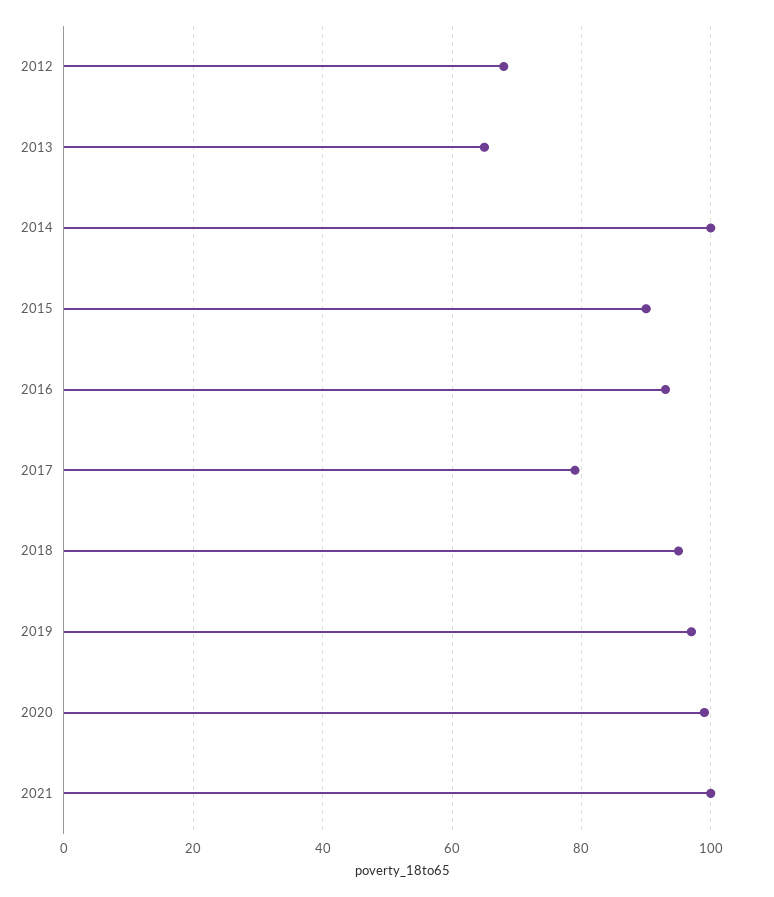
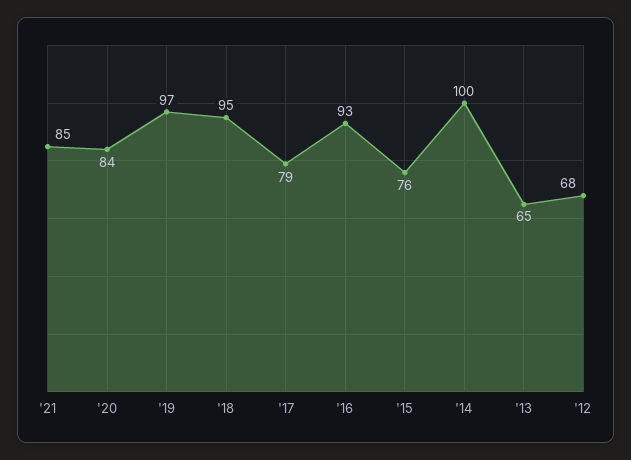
2015: 90 -> 76
2020: 100 -> 84
2021: 100 -> 85

